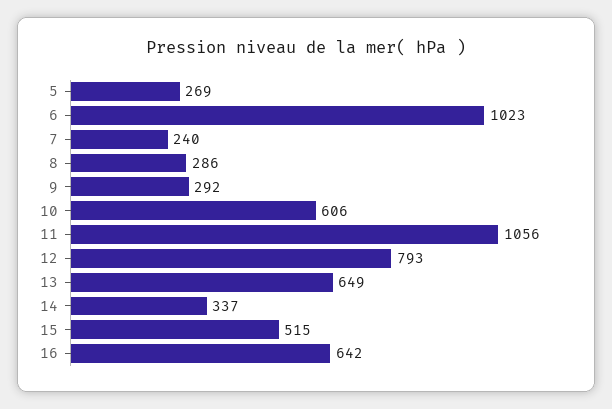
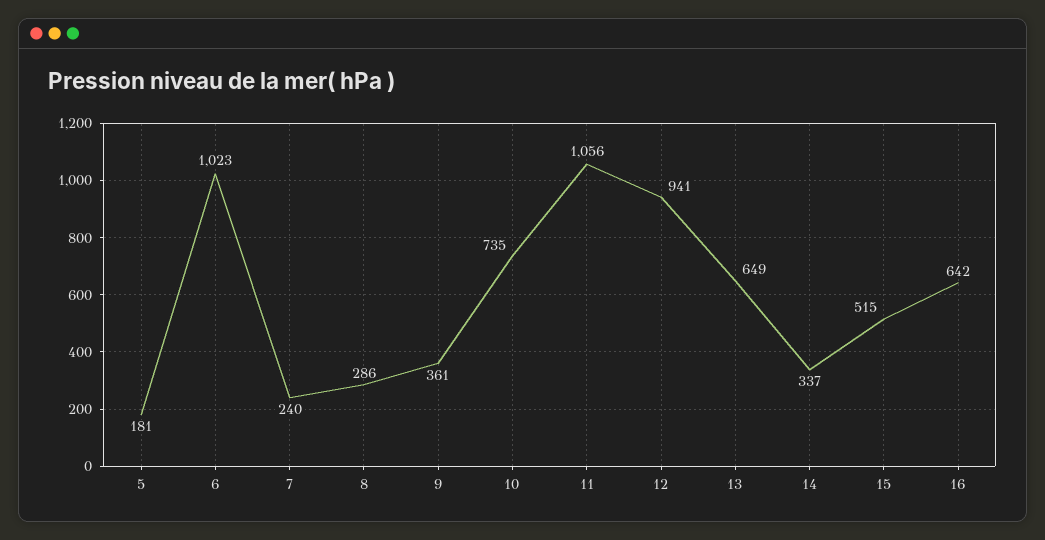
5: 269 -> 181
9: 292 -> 361
10: 606 -> 735
12: 793 -> 941

